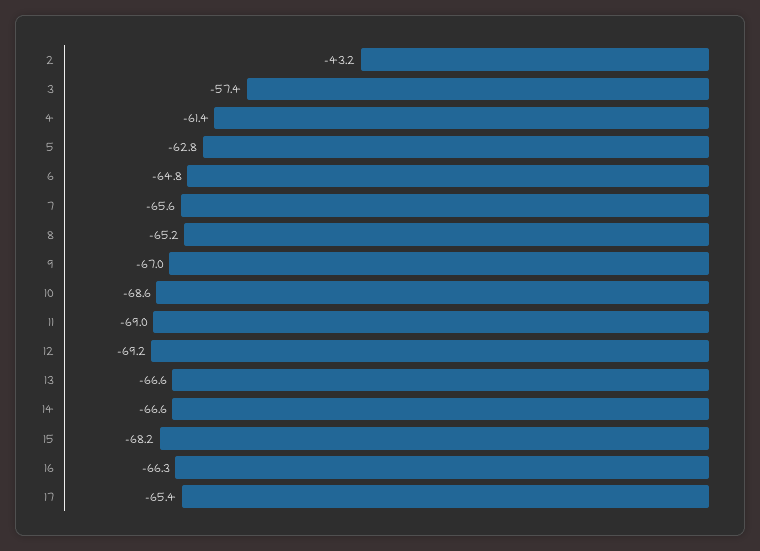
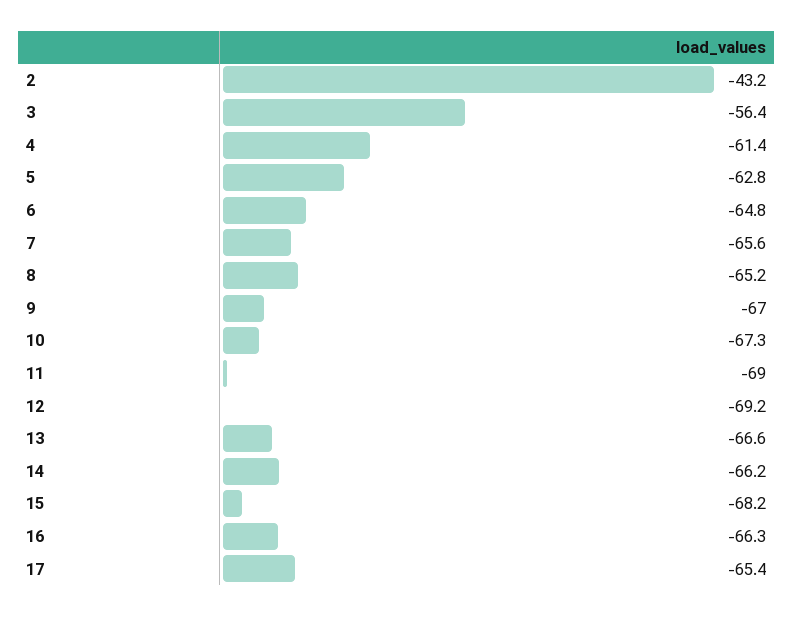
3: -57.4 -> -56.4
10: -68.6 -> -67.3
14: -66.6 -> -66.2

